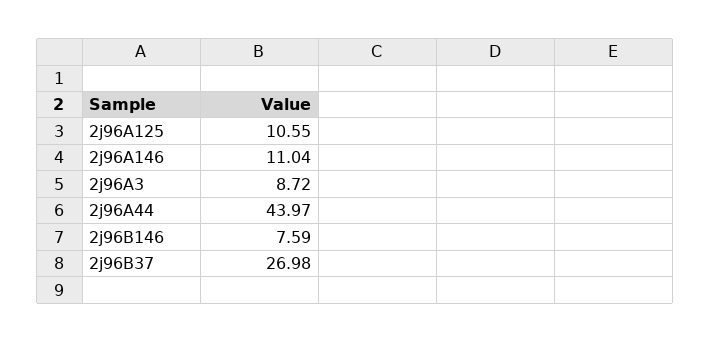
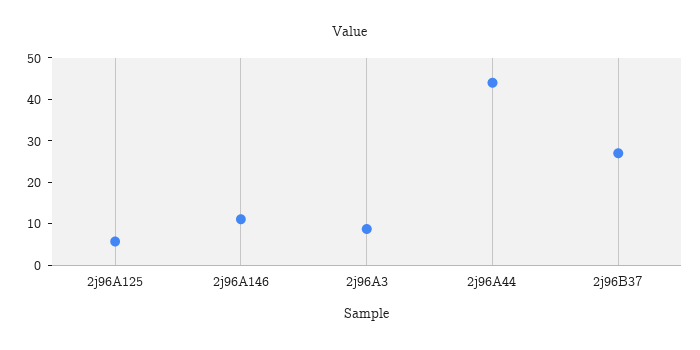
2j96A125: 10.55 -> 6
2j96B146: 7.59 -> none

